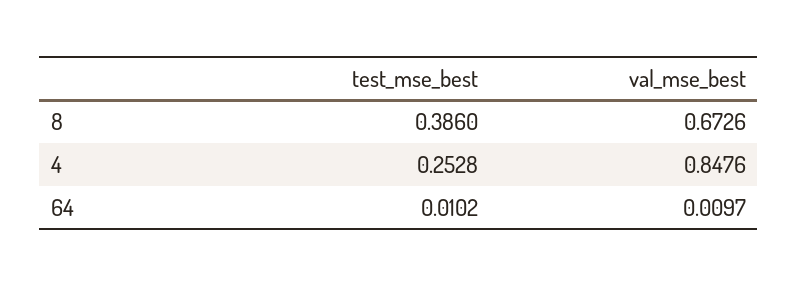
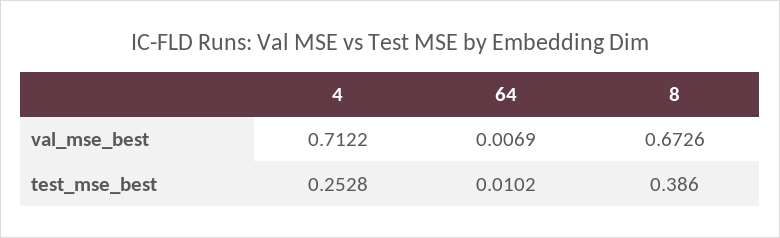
val_mse_best, 4: 0.8476 -> 0.7122
val_mse_best, 64: 0.0097 -> 0.0069

